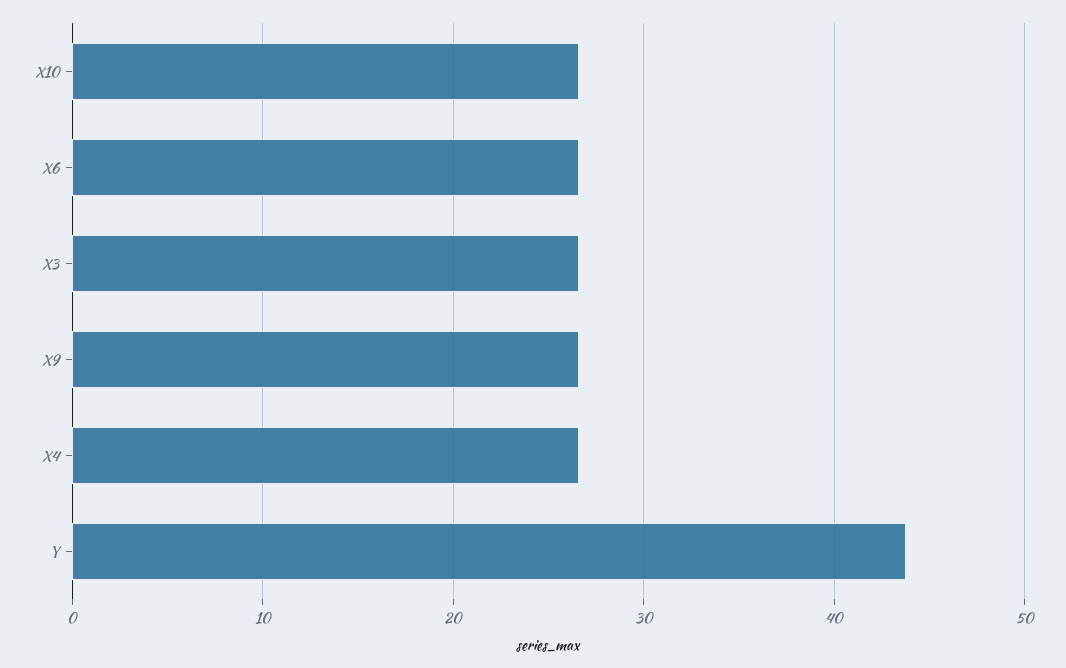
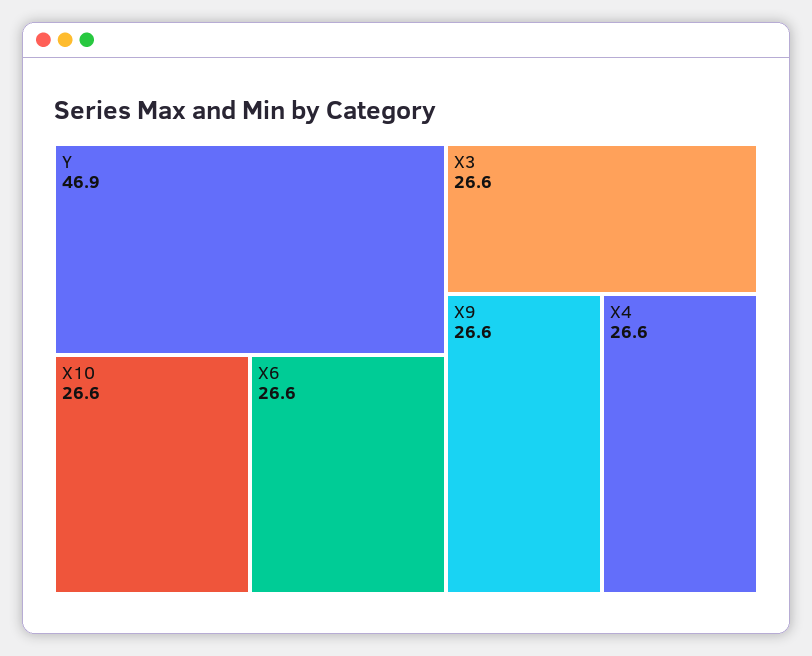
Y: 44 -> 46.9

